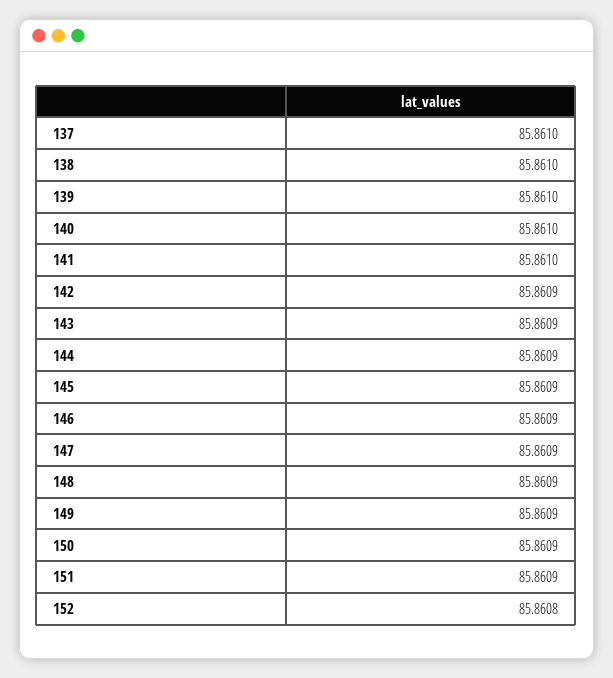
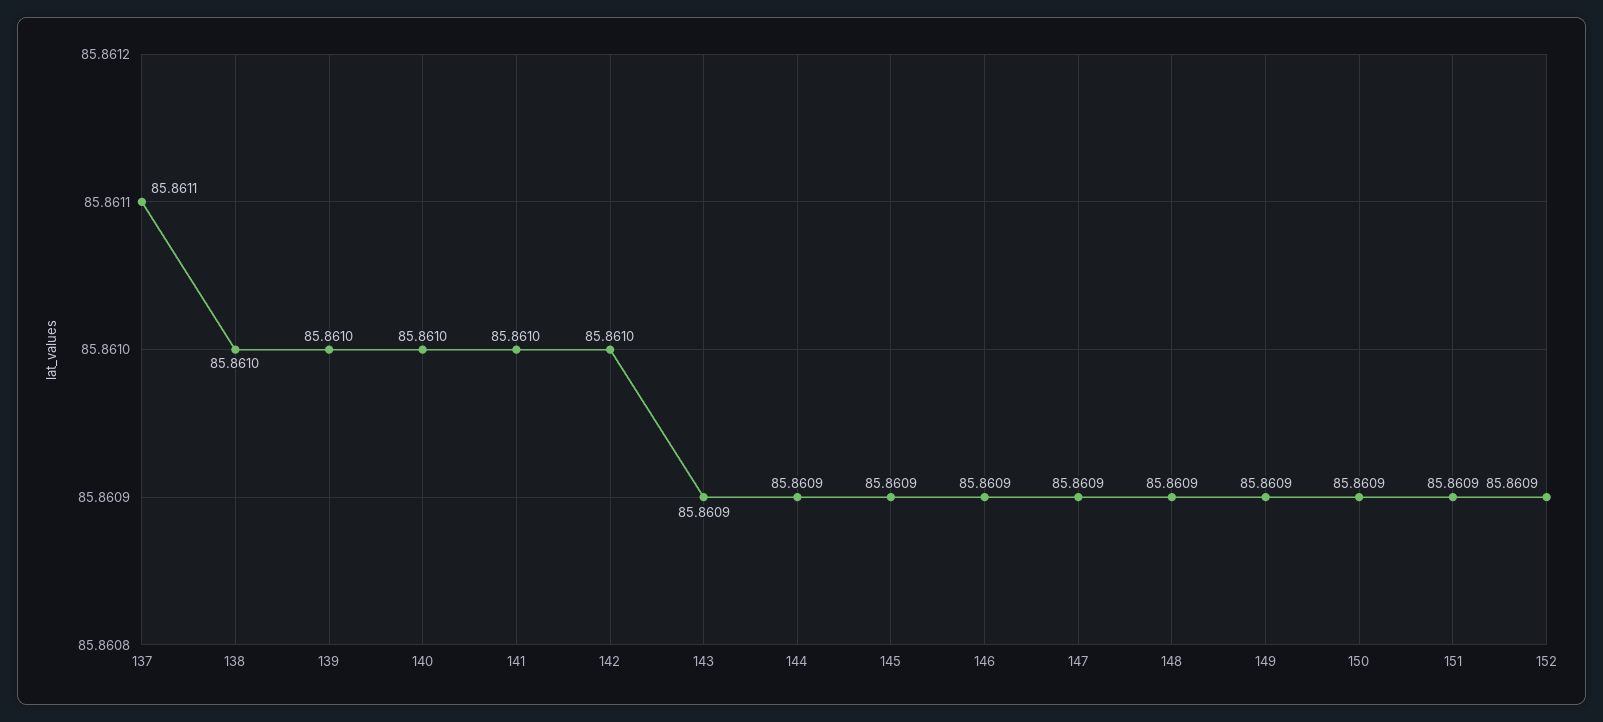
137: 85.861 -> 85.8611
142: 85.8609 -> 85.861
152: 85.8608 -> 85.8609

